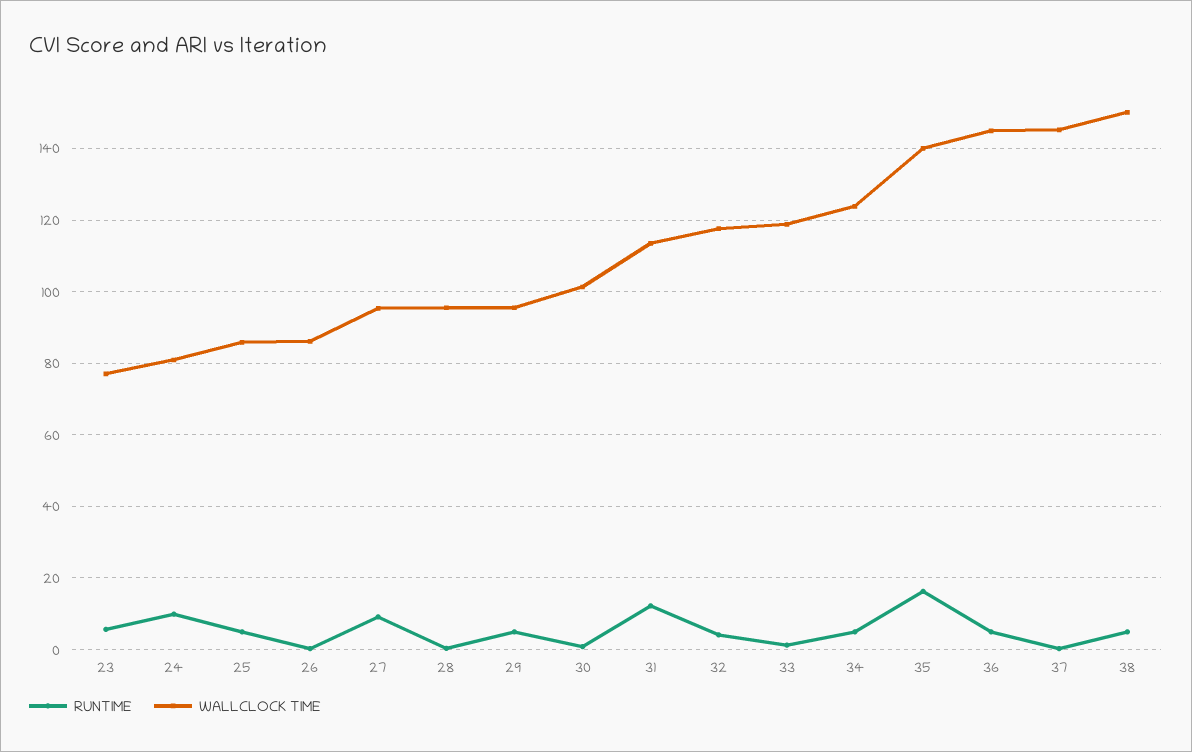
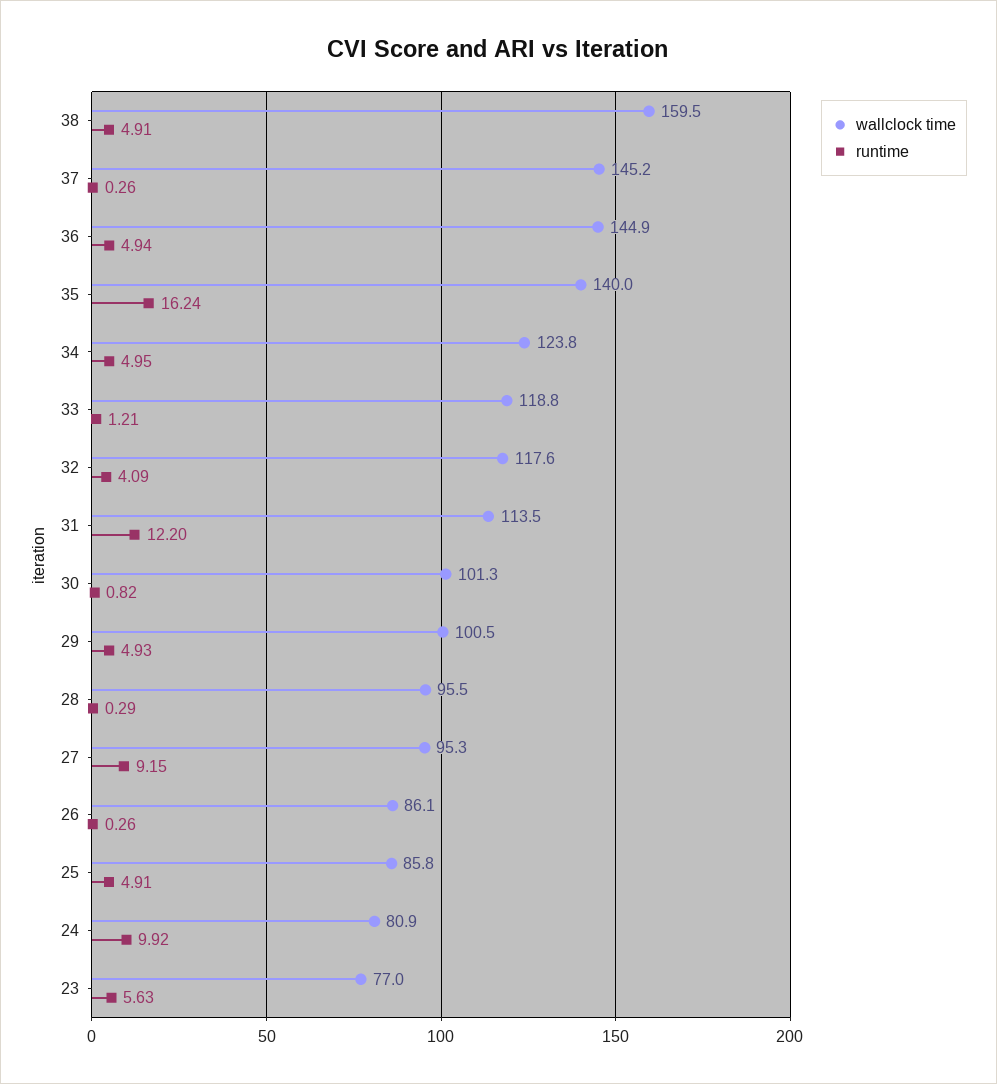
WALLCLOCK TIME, 29: 96 -> 100.5
WALLCLOCK TIME, 38: 150 -> 159.5

